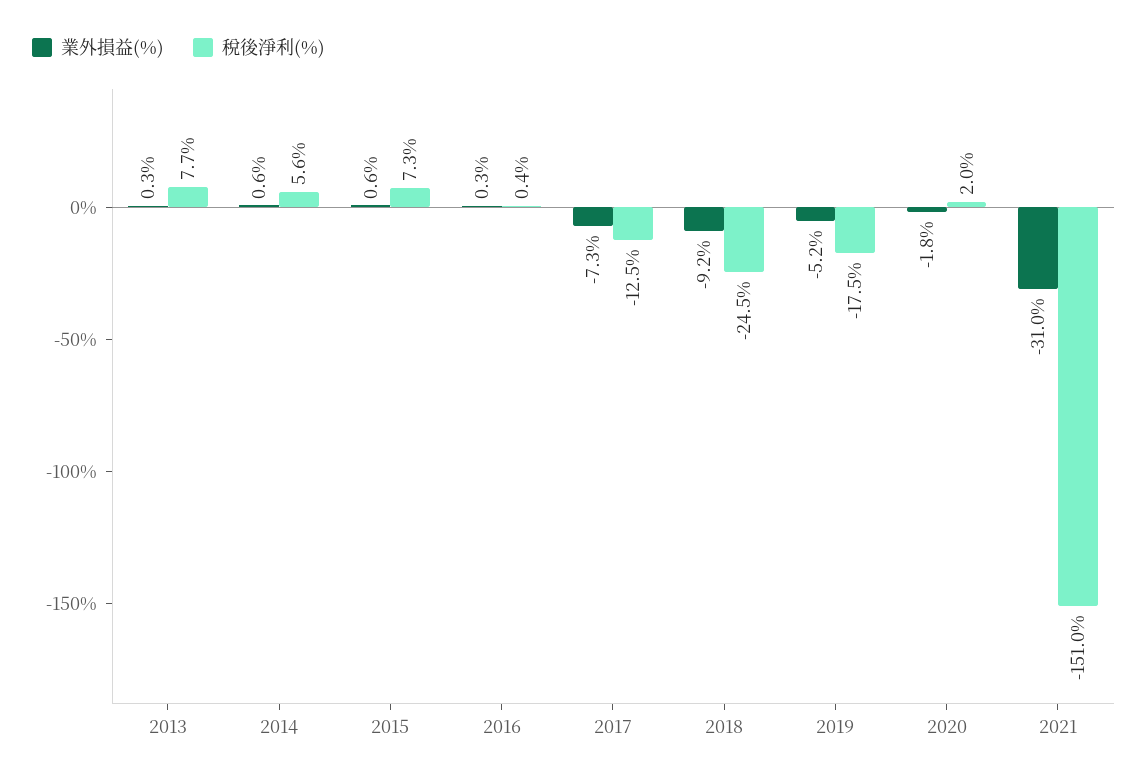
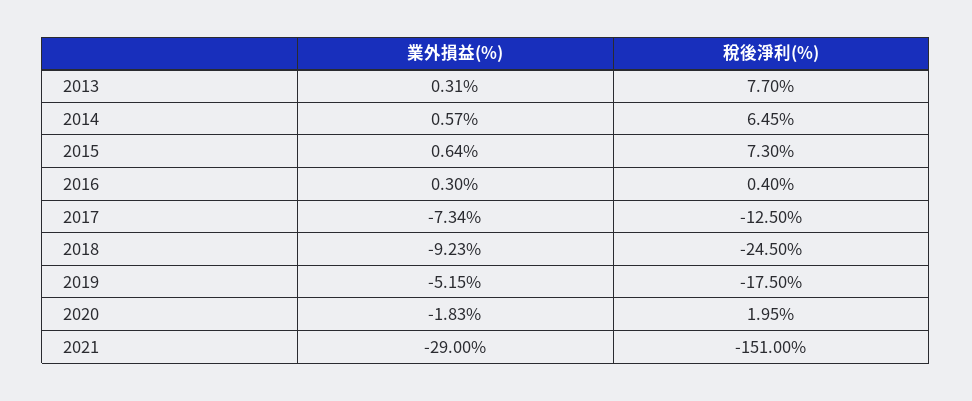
稅後淨利(%), 2014: 5.6 -> 6.45
業外損益(%), 2021: -31 -> -29

